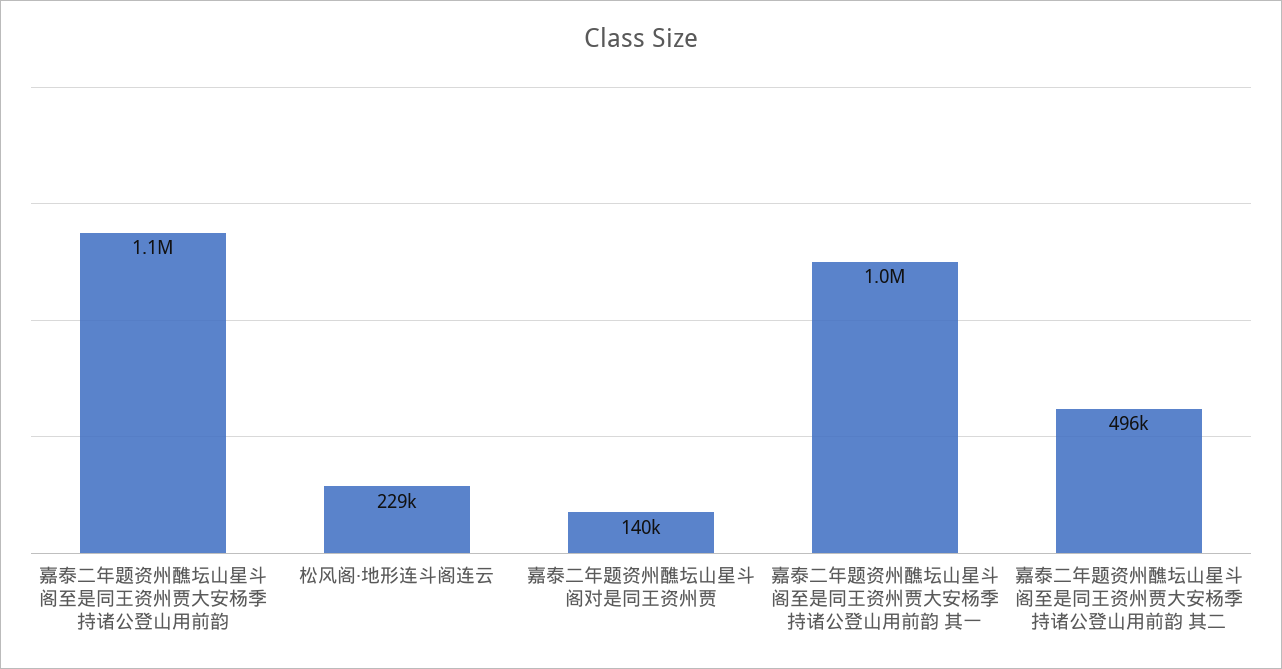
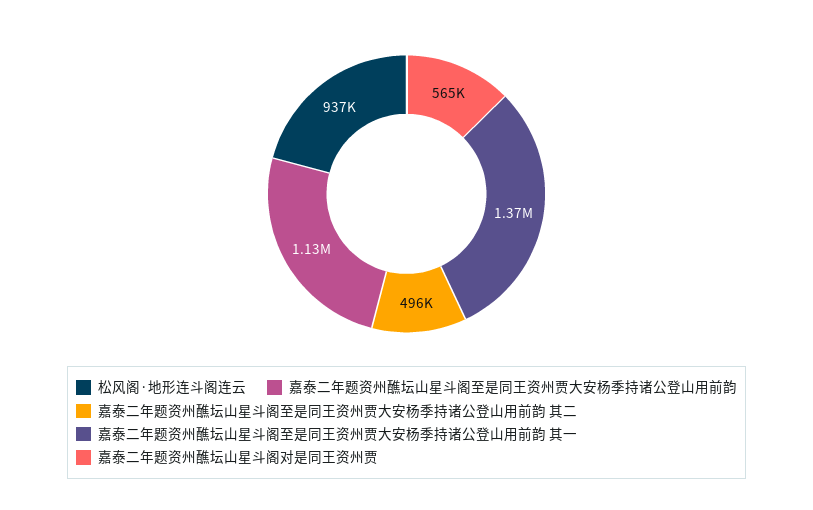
松风阁·地形连斗阁连云: 229000 -> 937000
嘉泰二年题资州醮坛山星斗阁对是同王资州贾: 140000 -> 565000
嘉泰二年题资州醮坛山星斗阁至是同王资州贾大安杨季持诸公登山用前韵 其一: 1000000 -> 1370000

